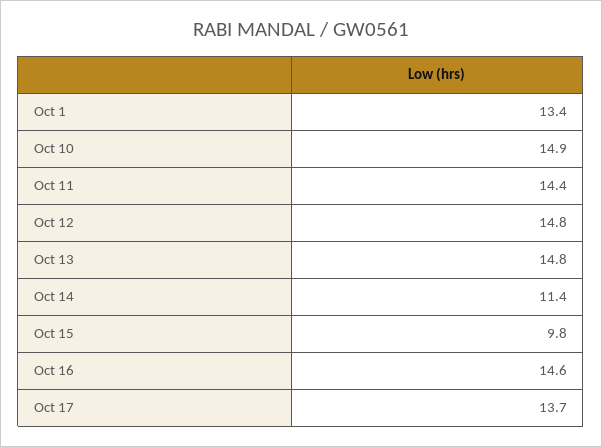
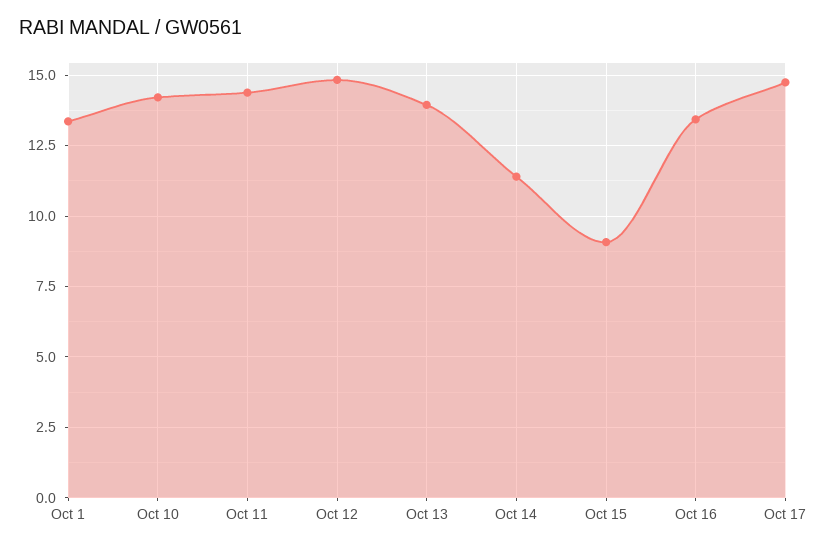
Oct 10: 14.9 -> 14.25
Oct 13: 14.8 -> 14
Oct 15: 9.8 -> 9
Oct 16: 14.6 -> 13.5
Oct 17: 13.7 -> 14.75

